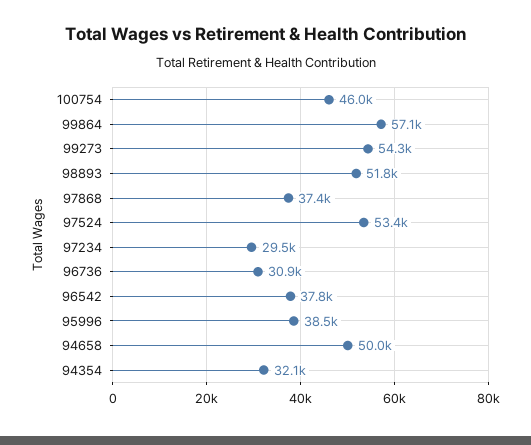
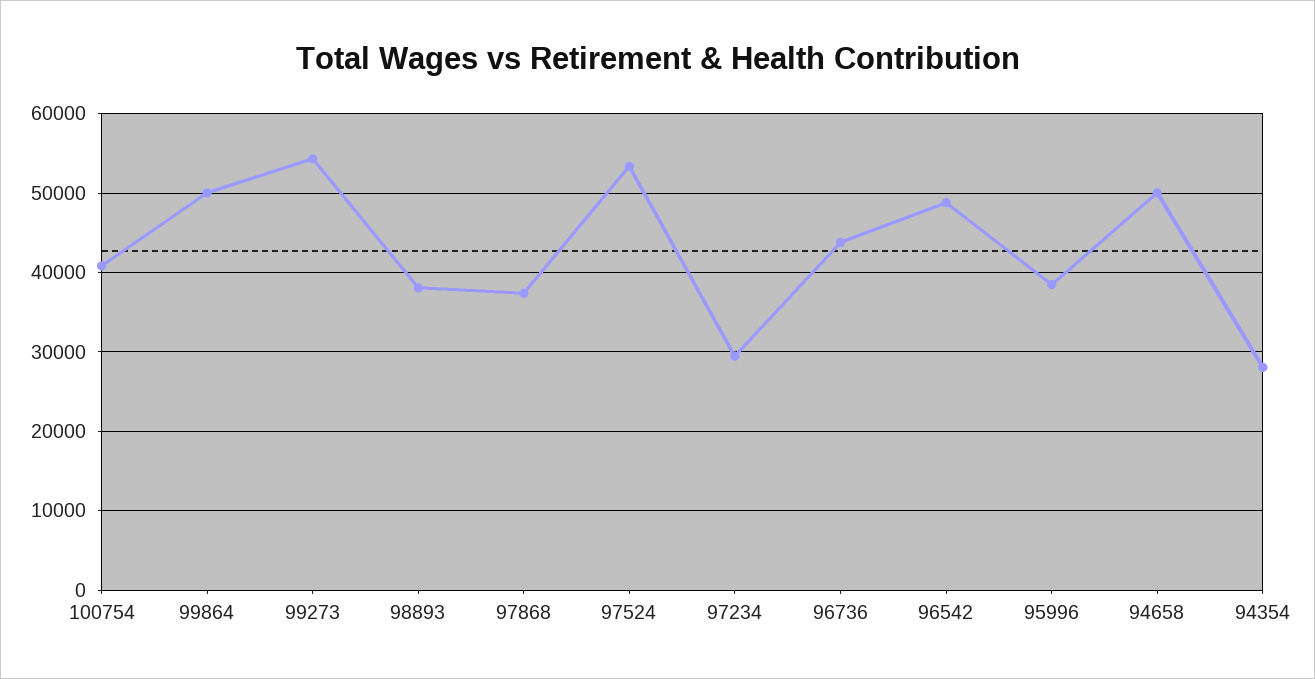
100754: 46000 -> 41000
99864: 57100 -> 50000
98893: 51800 -> 38000
96736: 30900 -> 44000
96542: 37800 -> 49000
94354: 32100 -> 28000

